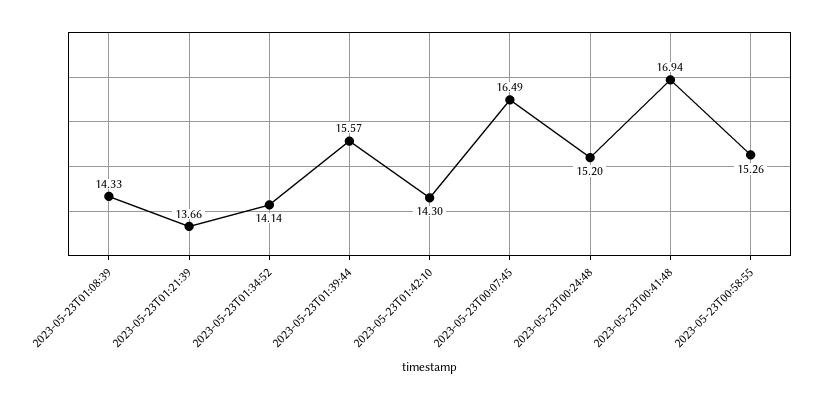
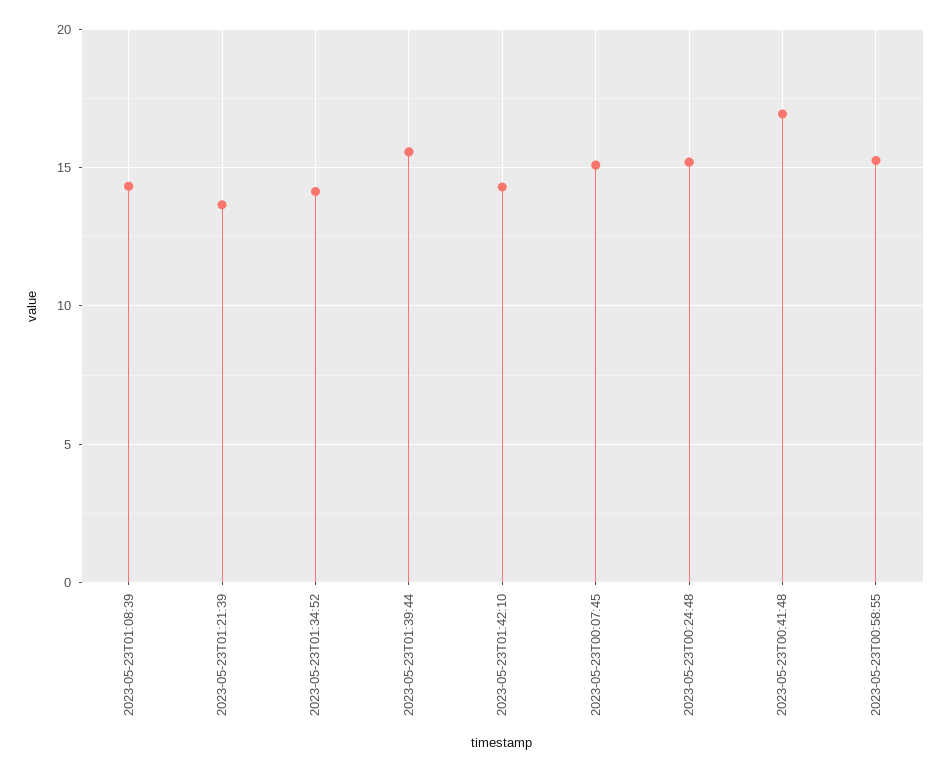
2023-05-23T00:07:45: 16.49 -> 15

